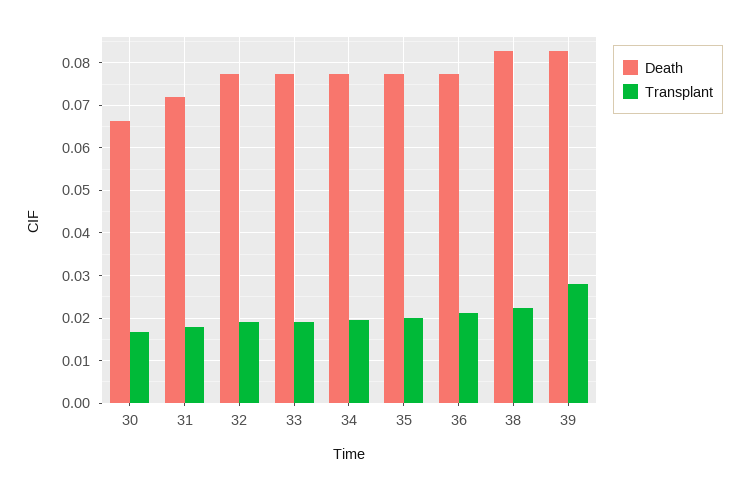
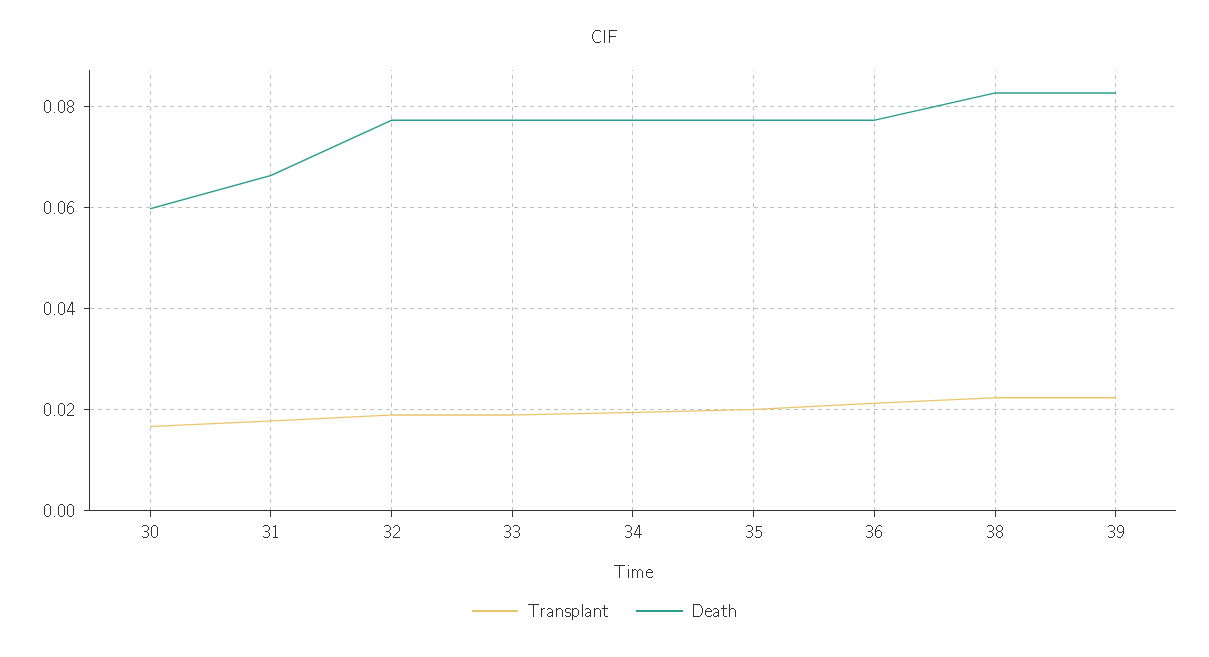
Death, 30: 0.066 -> 0.06
Death, 31: 0.072 -> 0.066
Transplant, 39: 0.028 -> 0.022

